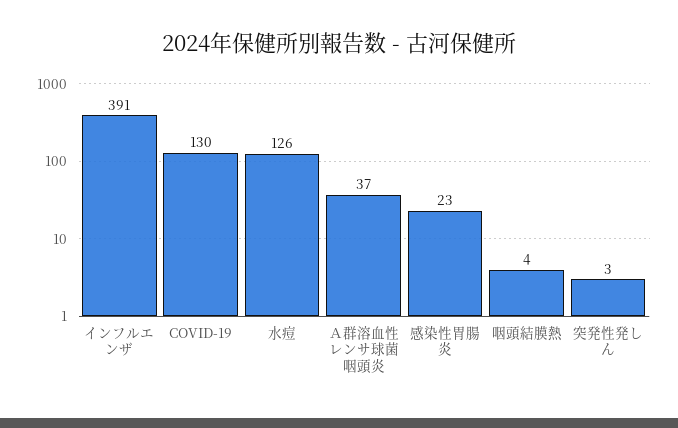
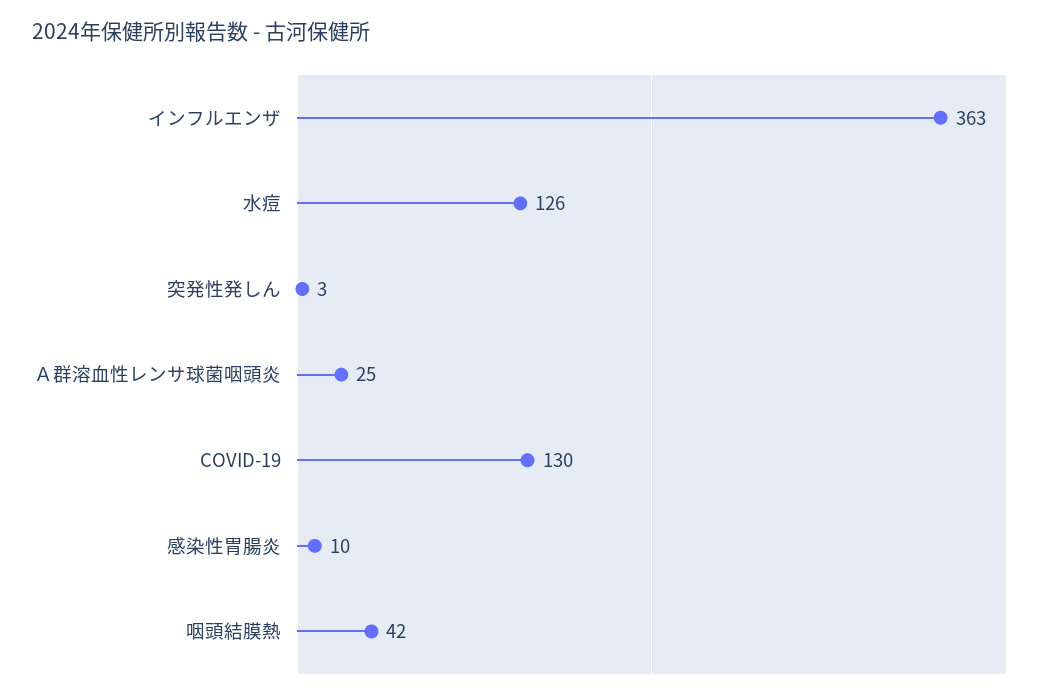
インフルエンザ: 391 -> 363
Ａ群溶血性レンサ球菌咽頭炎: 37 -> 25
感染性胃腸炎: 23 -> 10
咽頭結膜熱: 4 -> 42

